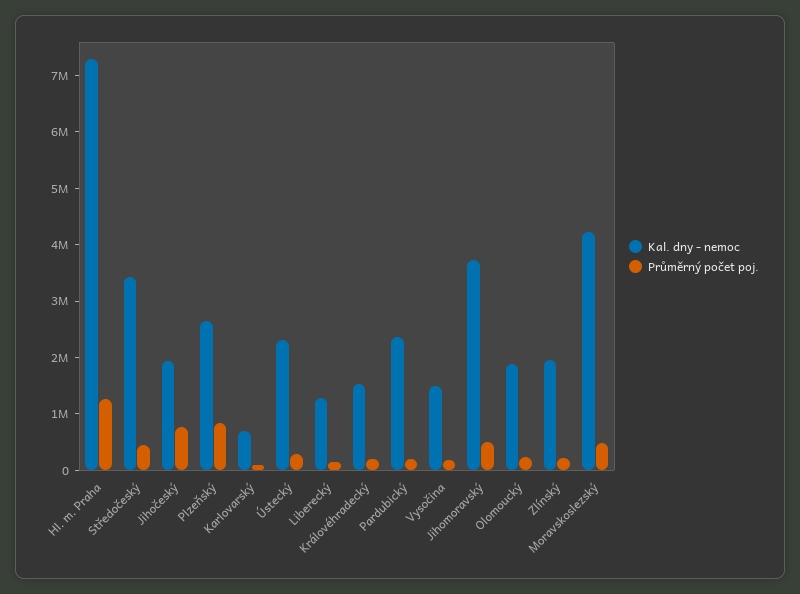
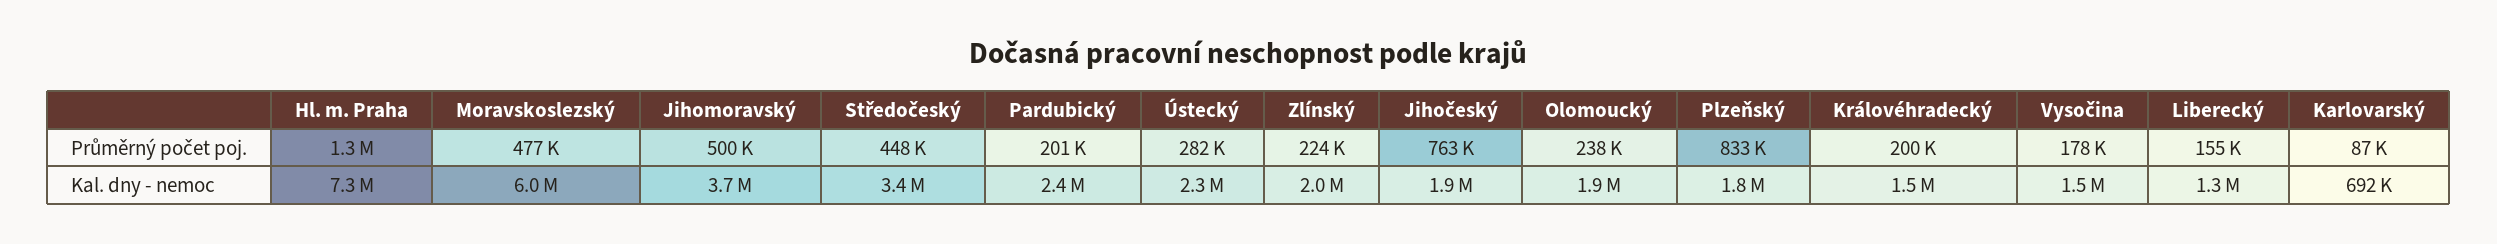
Kal. dny - nemoc, Plzeňský: 2600000 -> 1800000
Kal. dny - nemoc, Moravskoslezský: 4200000 -> 6000000

